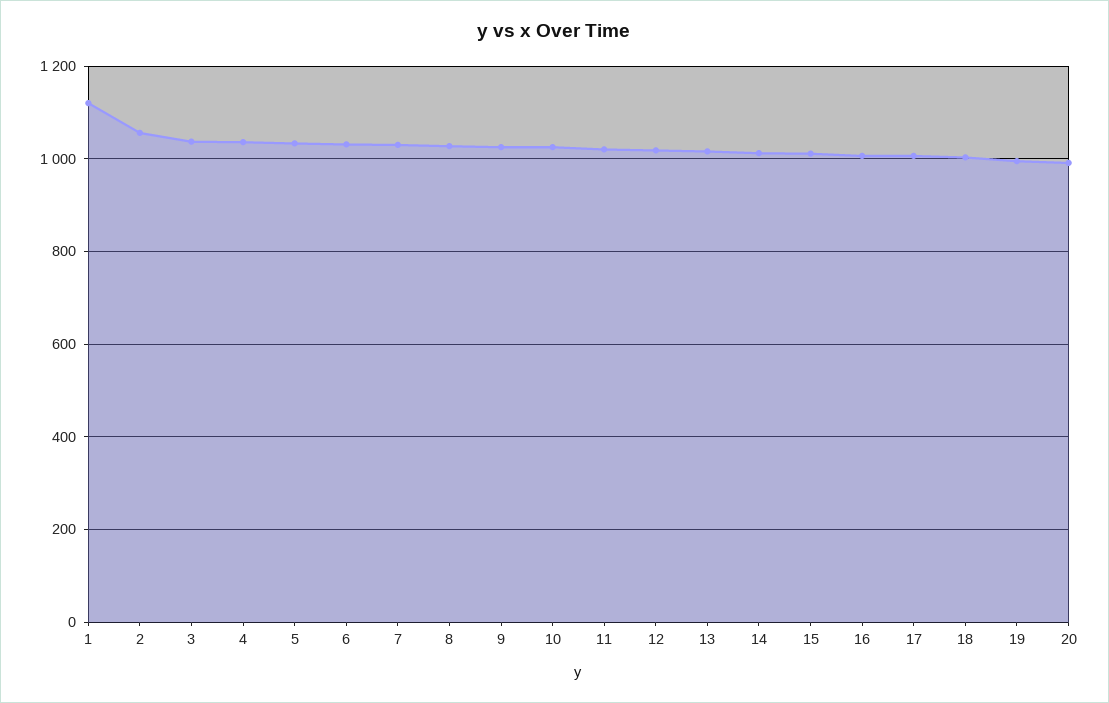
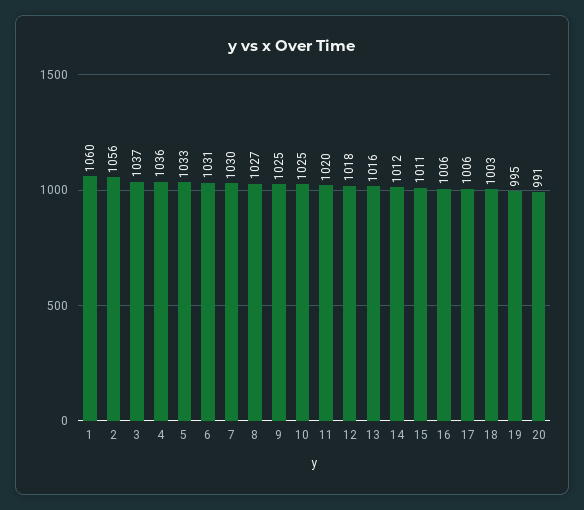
1: 1120 -> 1060

